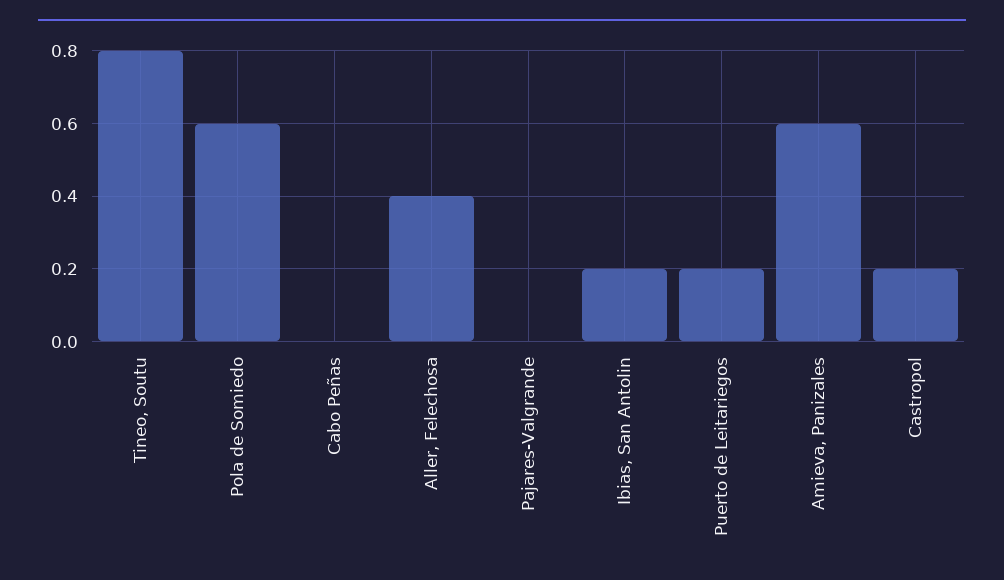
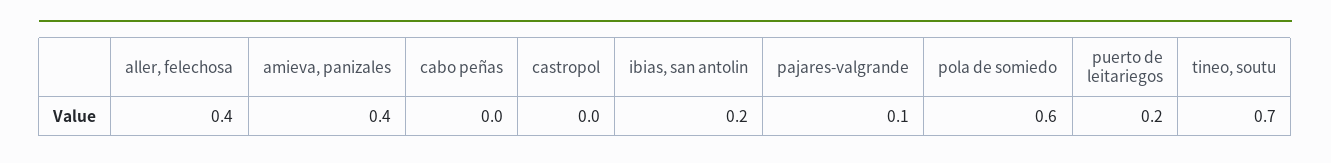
Tineo, Soutu: 0.8 -> 0.7
Pajares-Valgrande: 0 -> 0.1
Amieva, Panizales: 0.6 -> 0.4
Castropol: 0.2 -> 0

